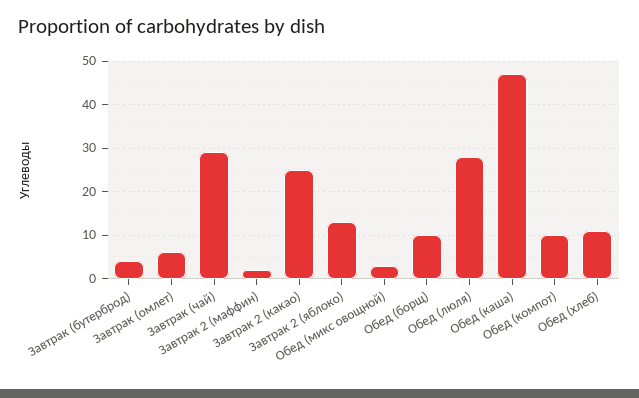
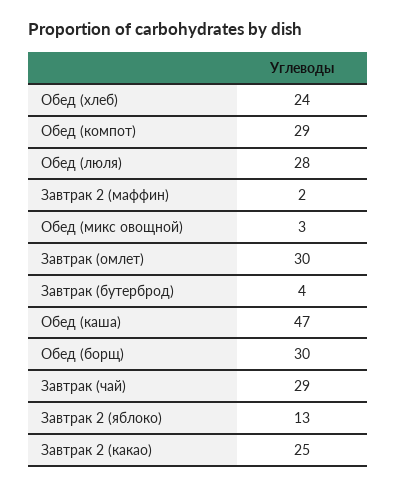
Завтрак (омлет): 5 -> 30
Обед (борщ): 10 -> 30
Обед (компот): 10 -> 29
Обед (хлеб): 10 -> 24

